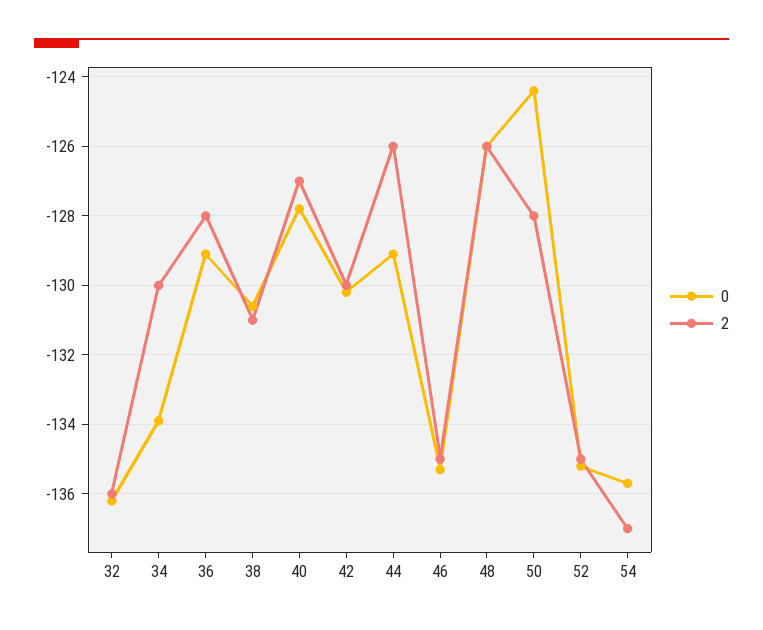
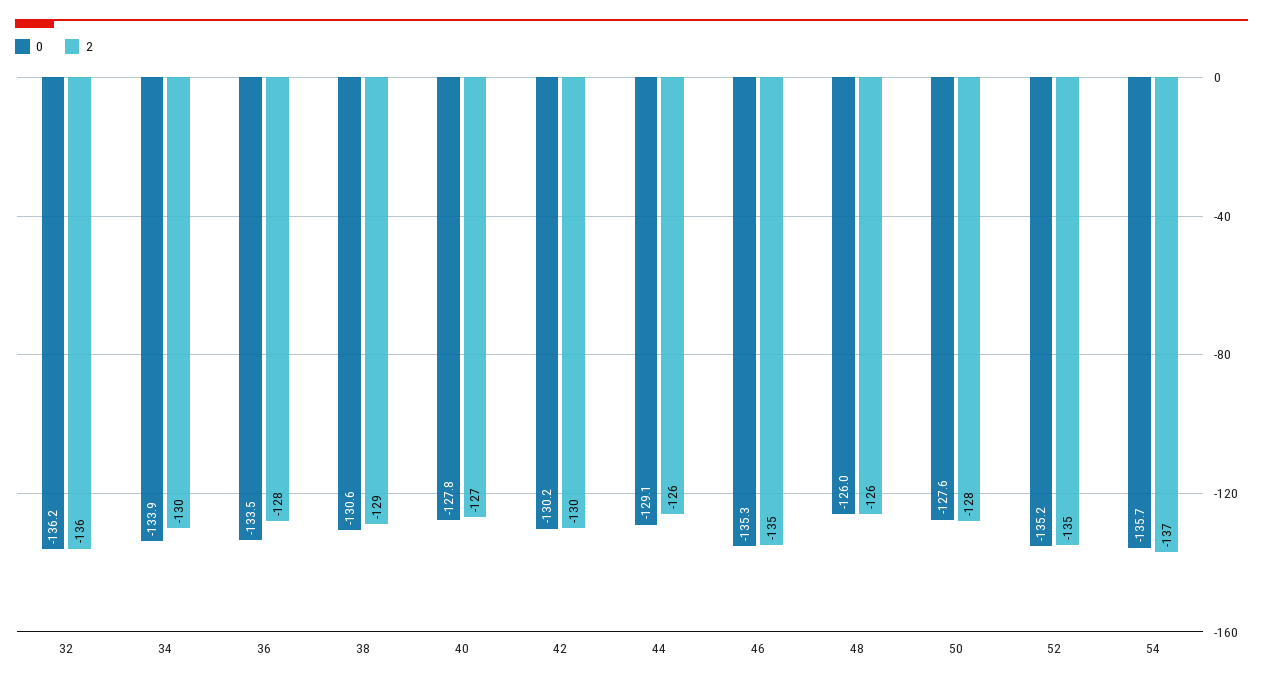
0, 36: -129 -> -133.5
2, 38: -131 -> -129
0, 50: -124.5 -> -127.6

